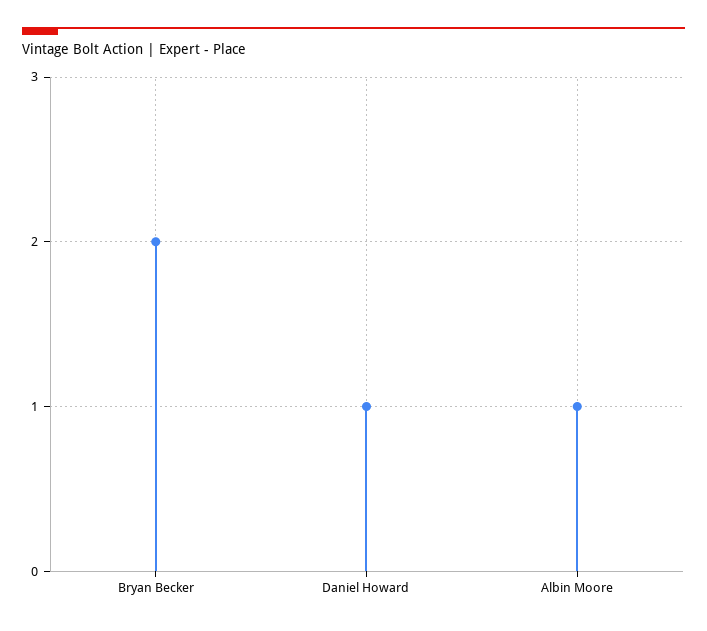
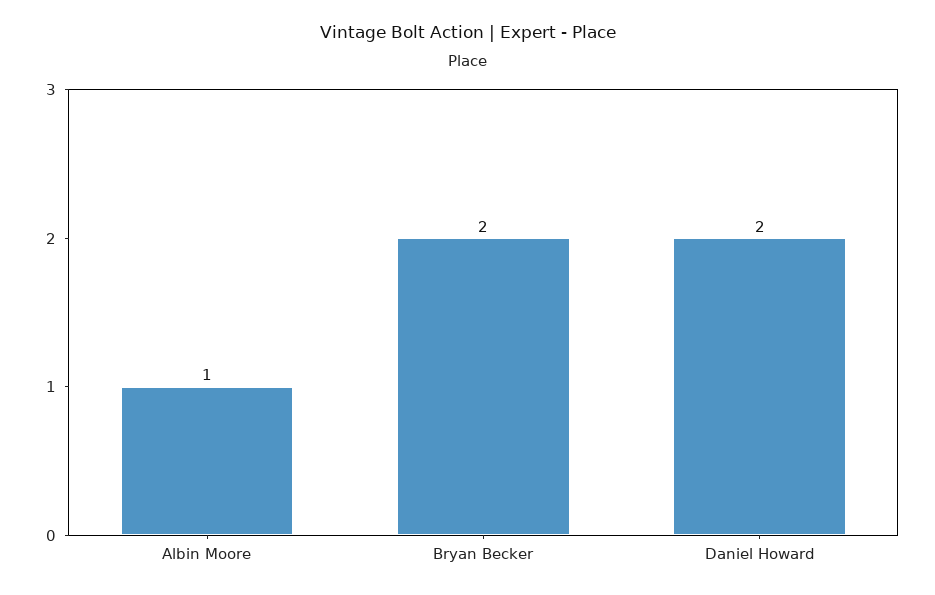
Daniel Howard: 1 -> 2

